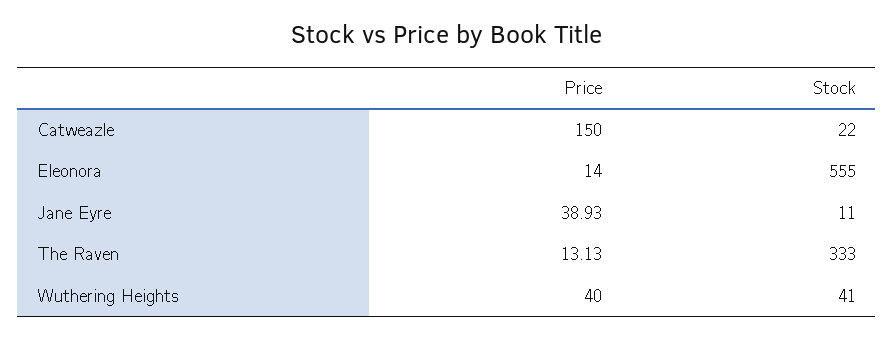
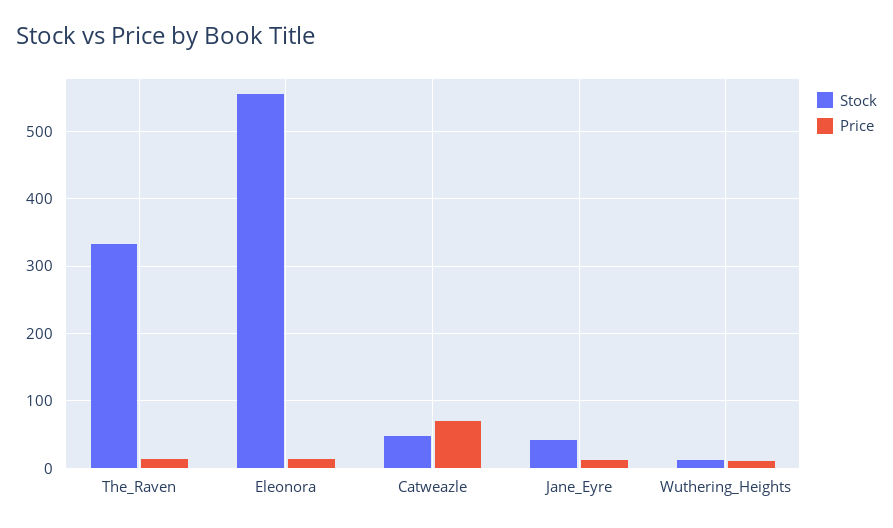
Price, Catweazle: 150 -> 70
Stock, Catweazle: 22 -> 50
Price, Jane Eyre: 38.93 -> 10
Stock, Jane Eyre: 11 -> 40
Price, Wuthering Heights: 40 -> 10
Stock, Wuthering Heights: 41 -> 10

